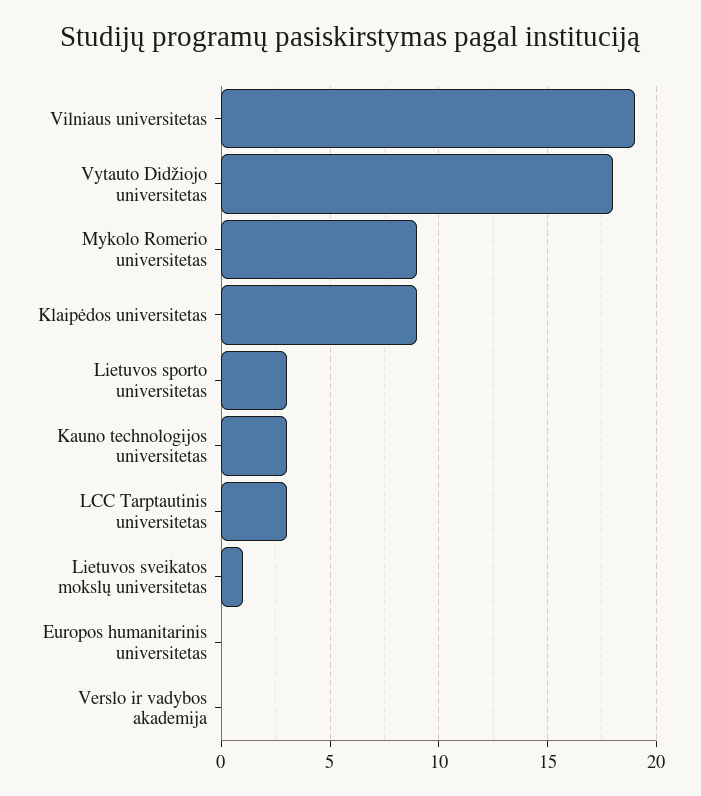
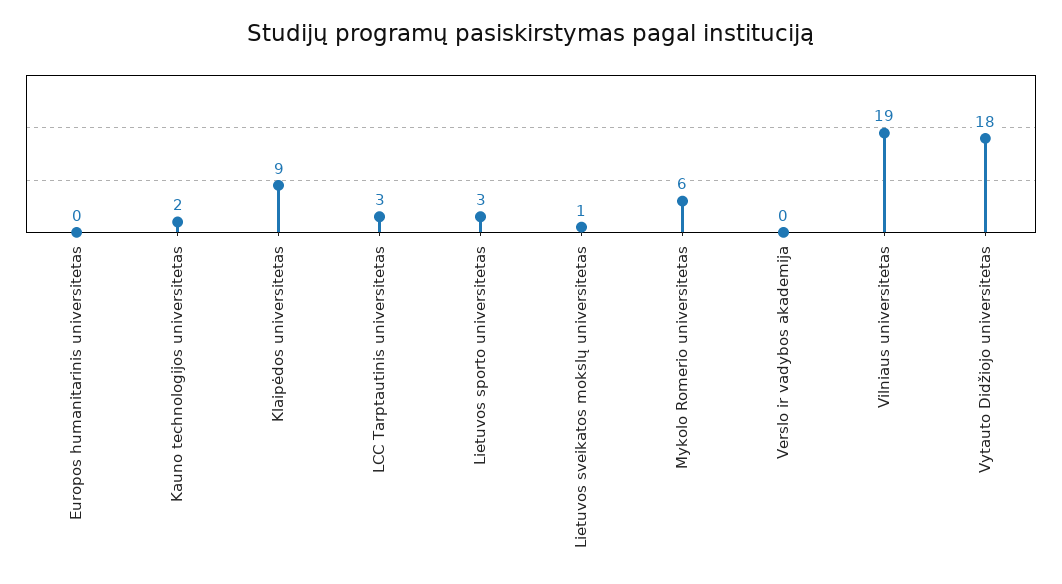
Mykolo Romerio universitetas: 9 -> 6
Kauno technologijos universitetas: 3 -> 2

